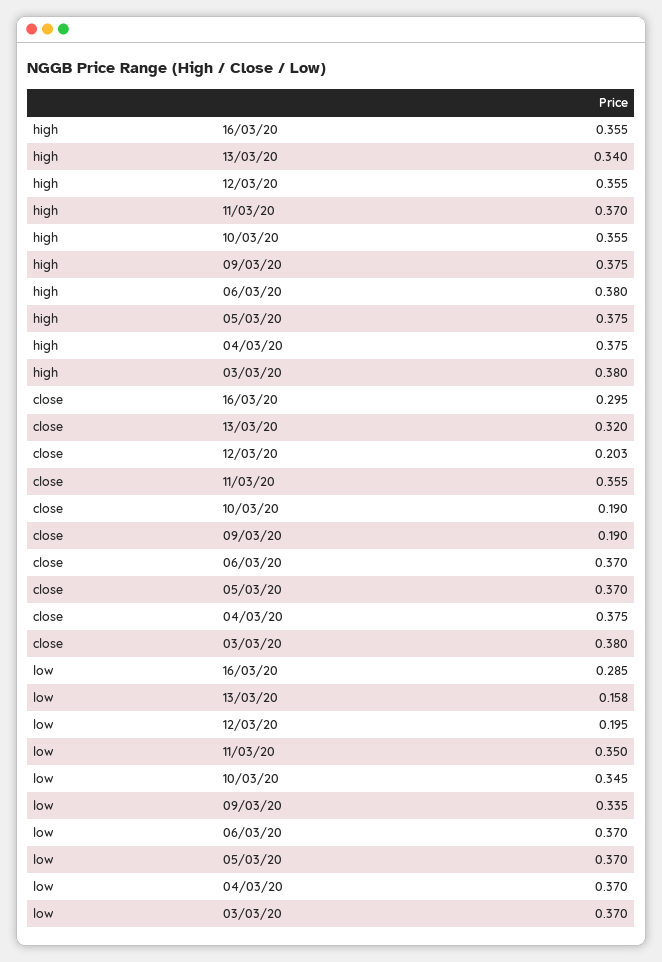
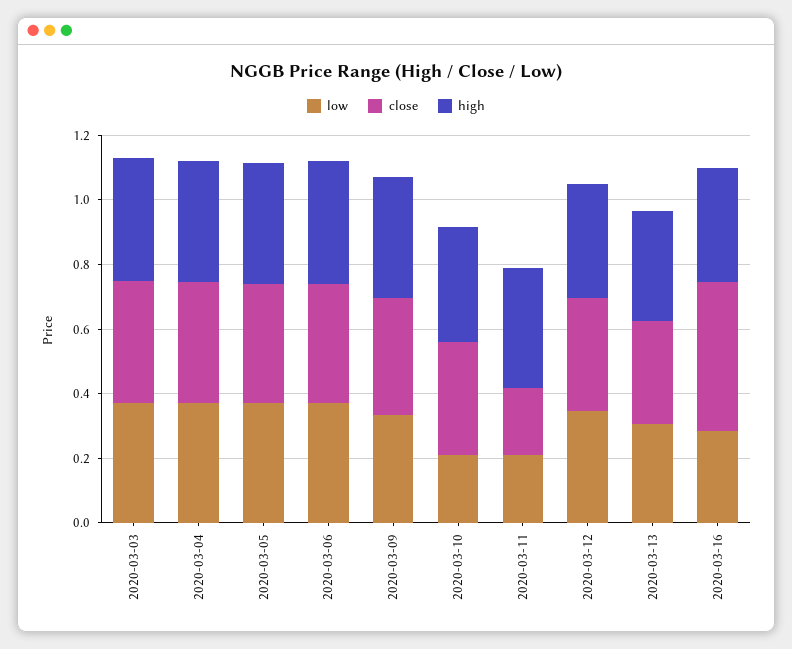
close, 16/03/20: 0.295 -> 0.45
close, 12/03/20: 0.203 -> 0.35
close, 11/03/20: 0.355 -> 0.2
close, 10/03/20: 0.19 -> 0.35
close, 09/03/20: 0.19 -> 0.35
low, 13/03/20: 0.158 -> 0.3
low, 12/03/20: 0.195 -> 0.35
low, 11/03/20: 0.35 -> 0.2
low, 10/03/20: 0.345 -> 0.2

